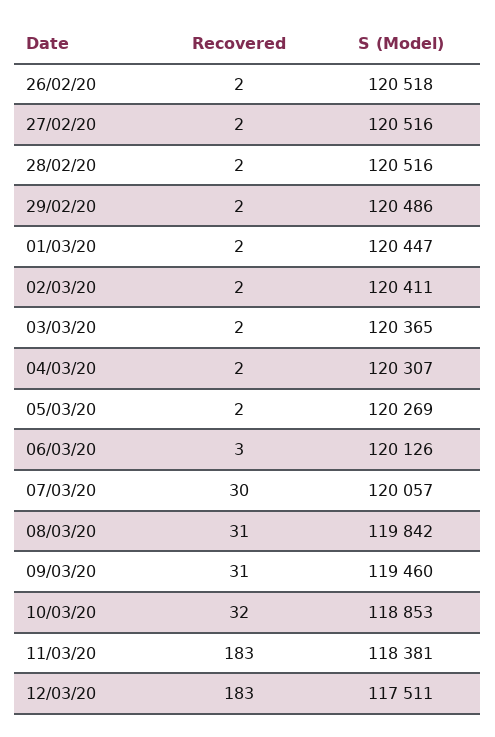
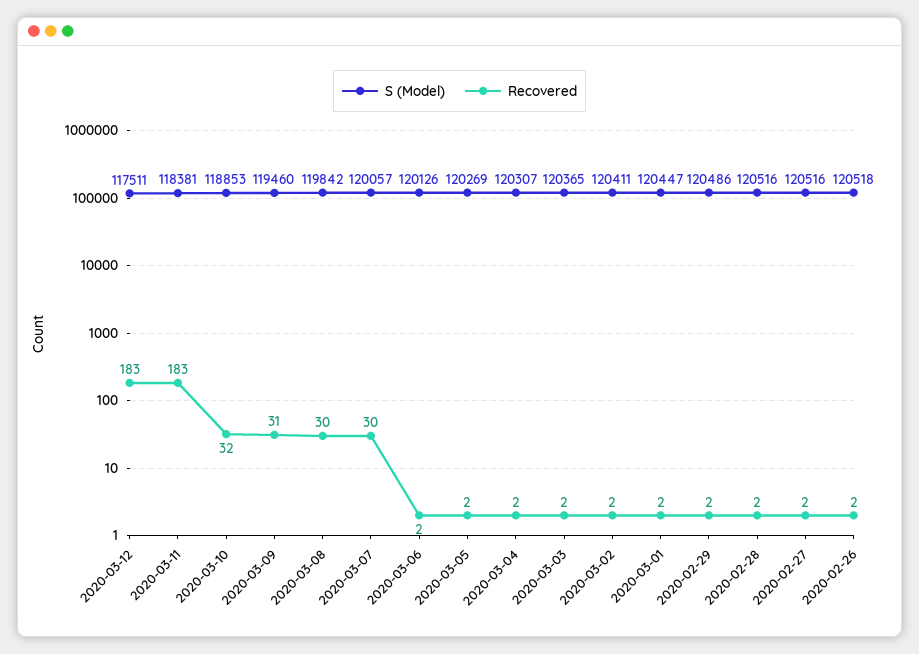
Recovered, 06/03/20: 3 -> 2
Recovered, 08/03/20: 31 -> 30

